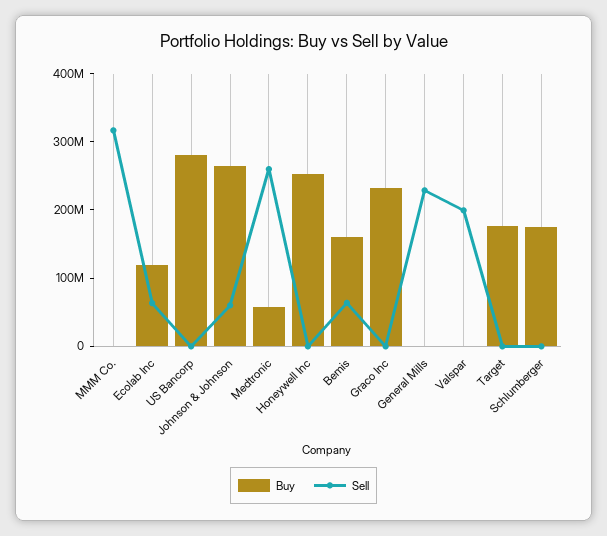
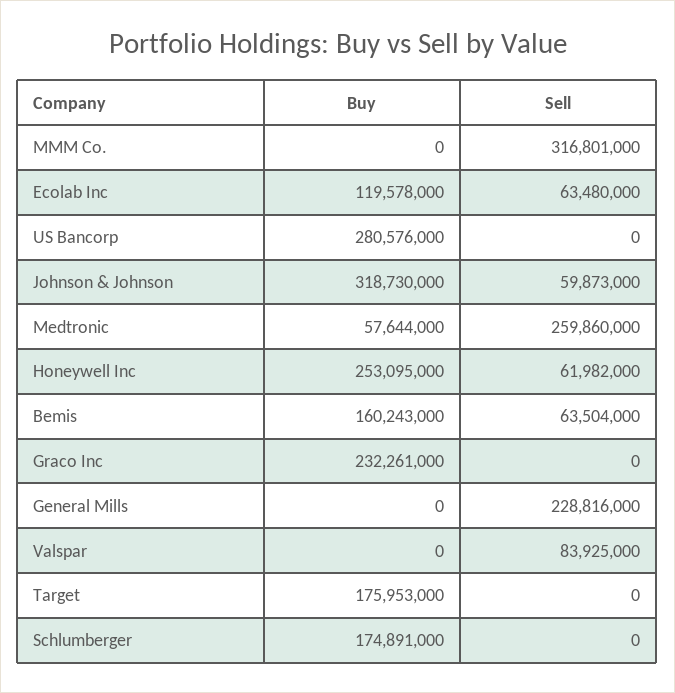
Buy, Johnson & Johnson: 260000000 -> 318730000
Sell, Honeywell Inc: 0 -> 61982000
Sell, Valspar: 200000000 -> 83925000

